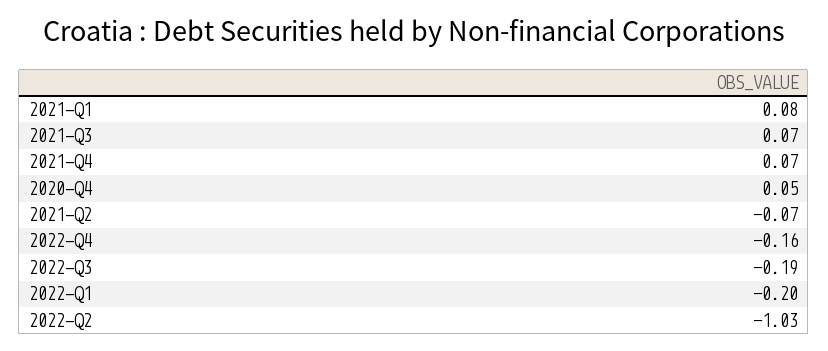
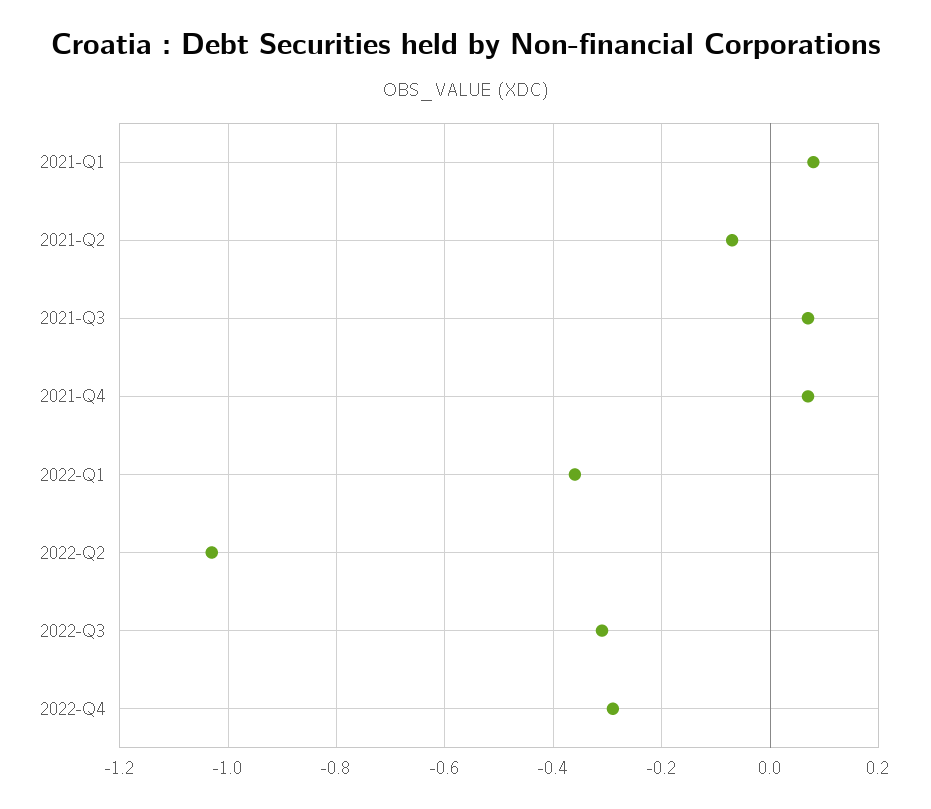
2020-Q4: 0.05 -> none
2022-Q4: -0.16 -> -0.3
2022-Q3: -0.19 -> -0.3
2022-Q1: -0.2 -> -0.35

